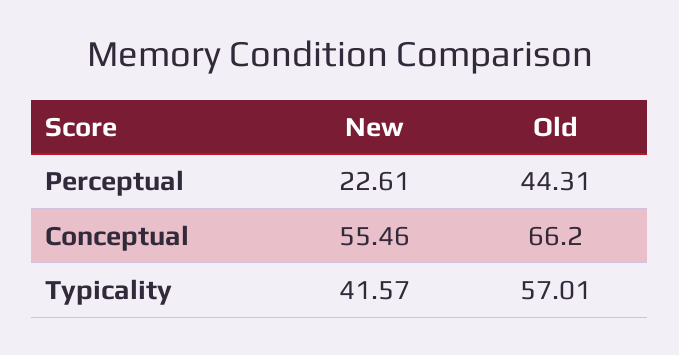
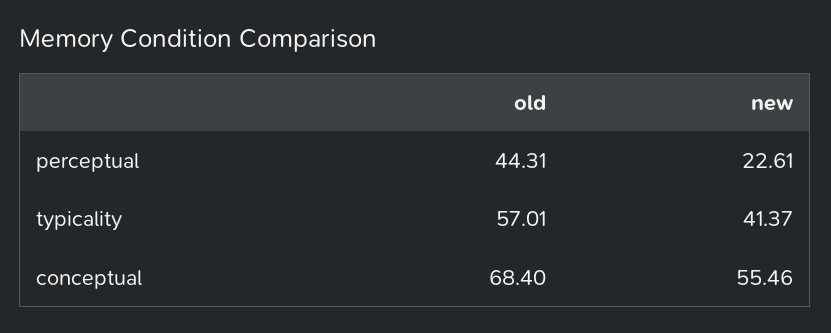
Old, Conceptual: 66.2 -> 68.4
New, Typicality: 41.57 -> 41.37

